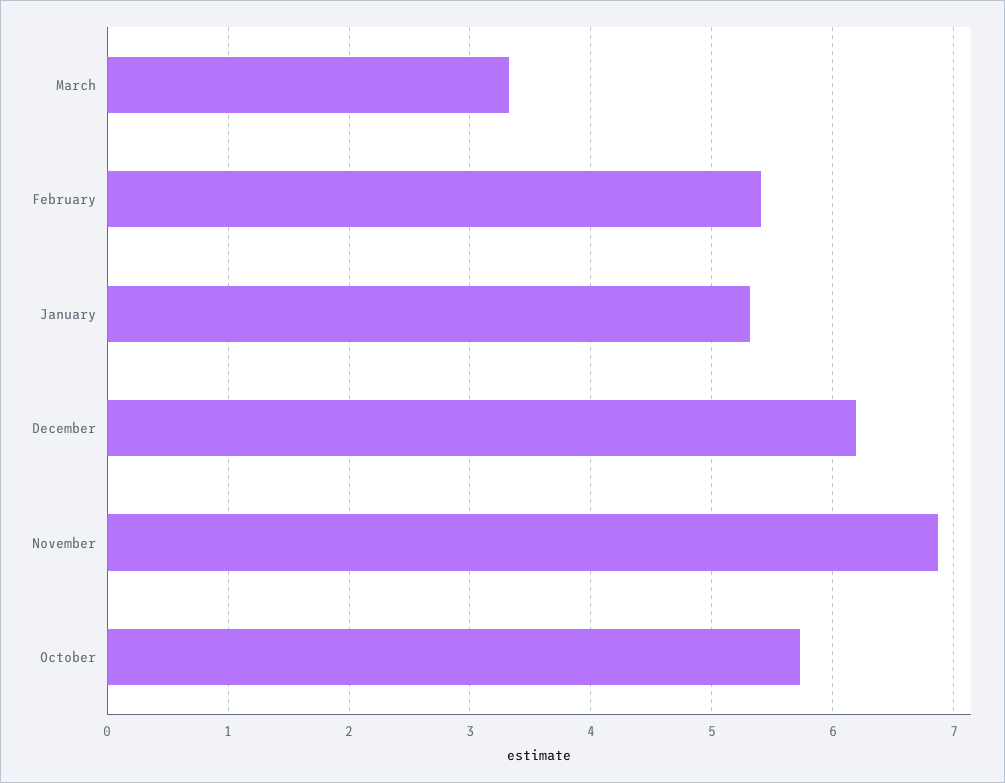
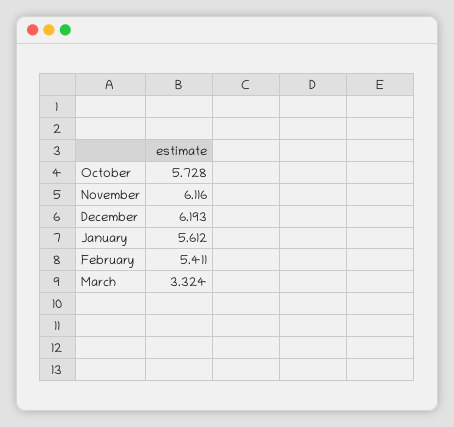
January: 5.3 -> 5.612
November: 6.9 -> 6.116

